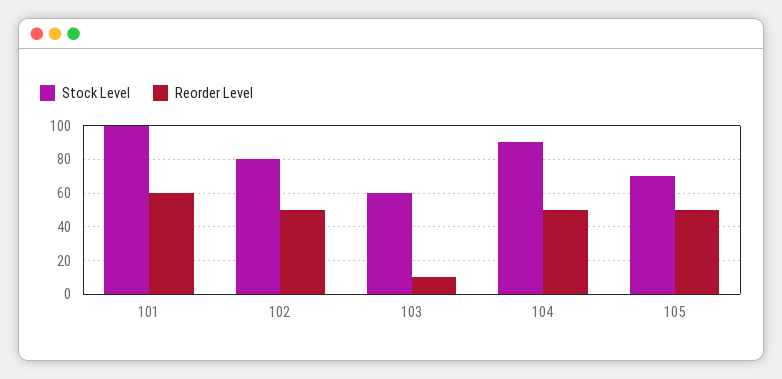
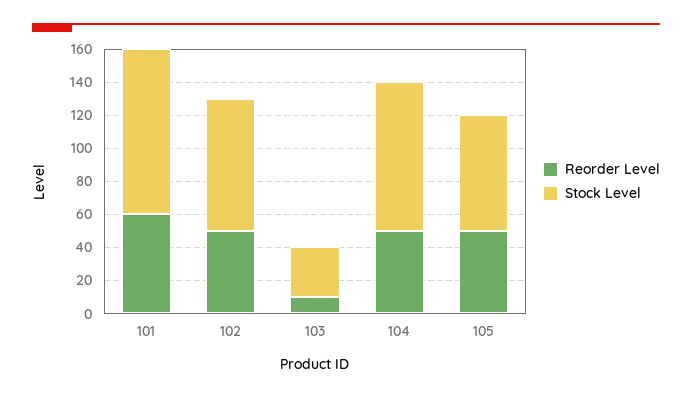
Stock Level, 103: 60 -> 30

